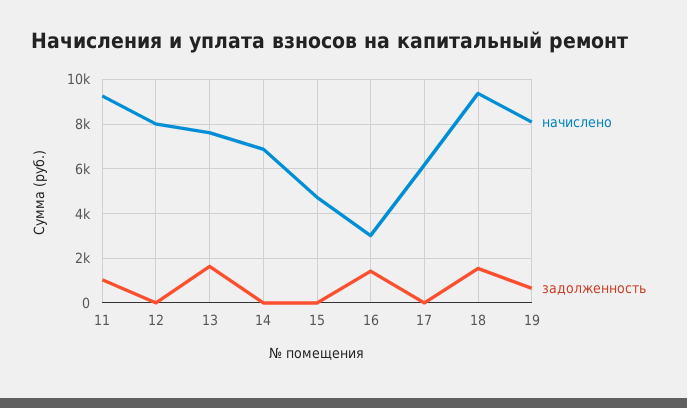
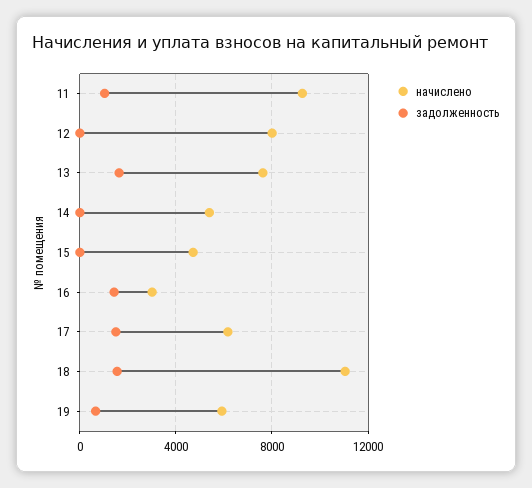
начислено, 14: 7000 -> 5500
задолженность, 17: 0 -> 1500
начислено, 18: 9500 -> 11000
начислено, 19: 8000 -> 6000

